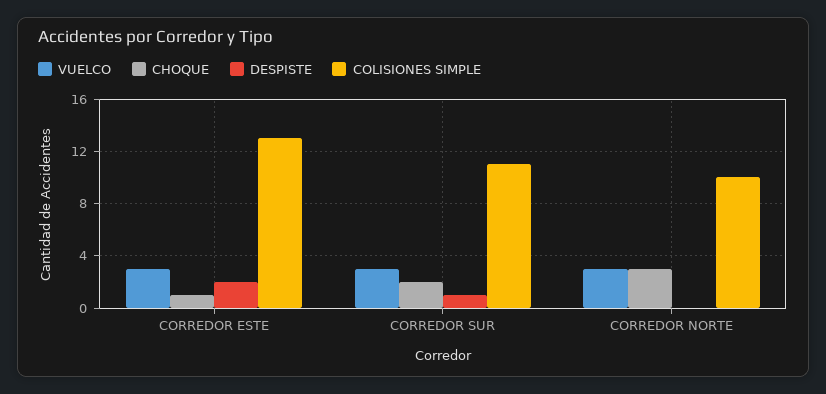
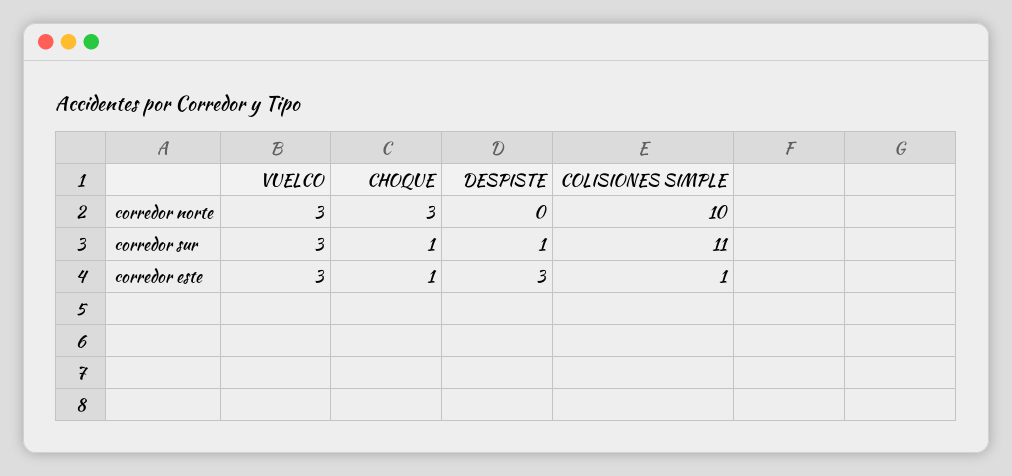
DESPISTE, CORREDOR ESTE: 2 -> 3
COLISIONES SIMPLE, CORREDOR ESTE: 13 -> 1
CHOQUE, CORREDOR SUR: 2 -> 1

